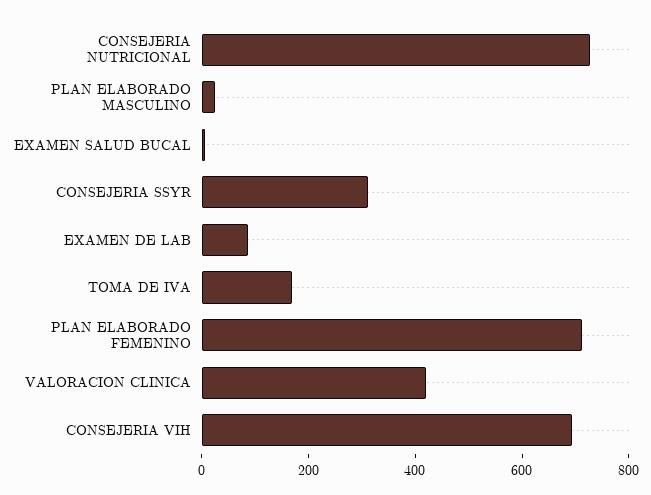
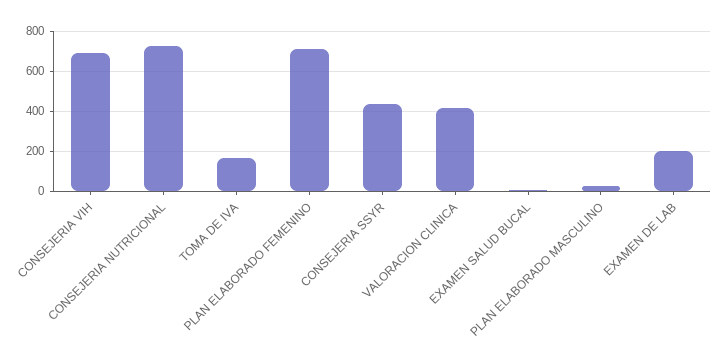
CONSEJERIA SSYR: 300 -> 450
EXAMEN DE LAB: 100 -> 200

